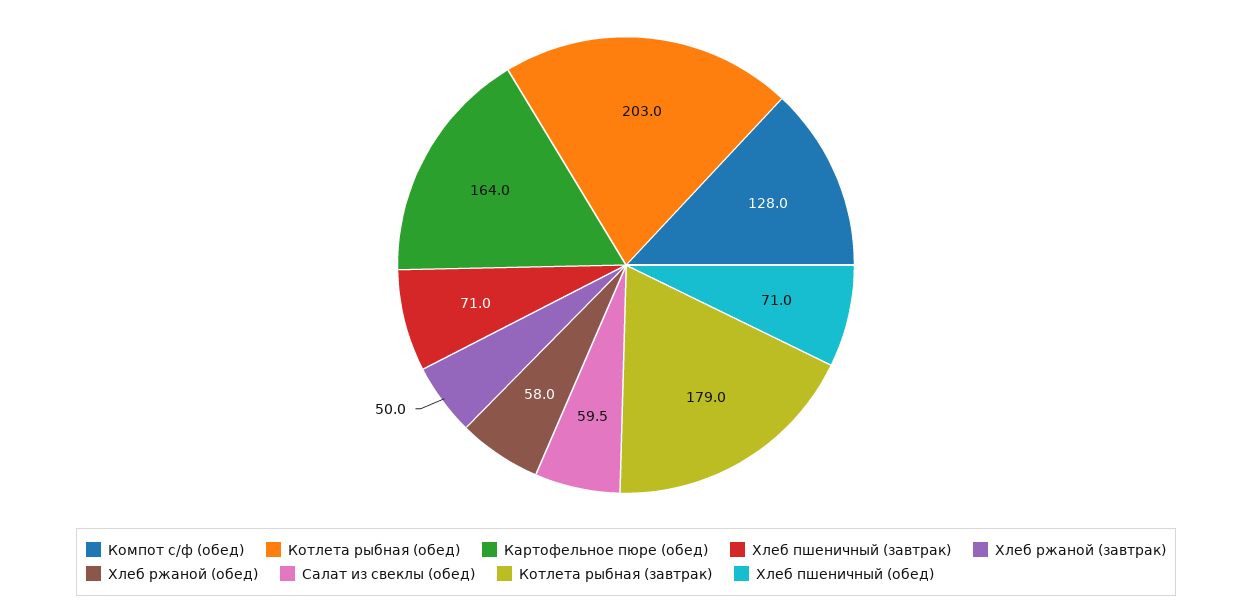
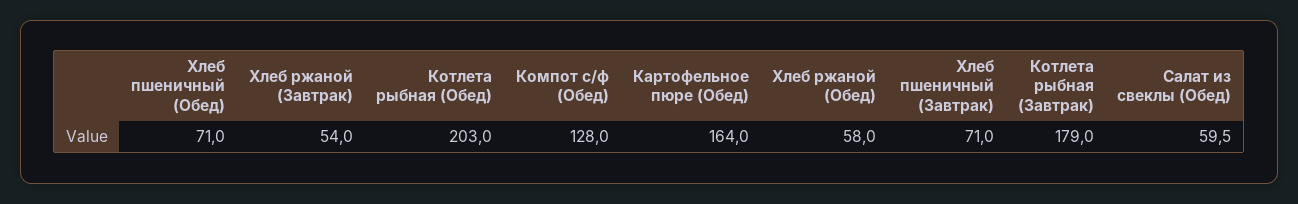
Хлеб ржаной (завтрак): 50 -> 54

